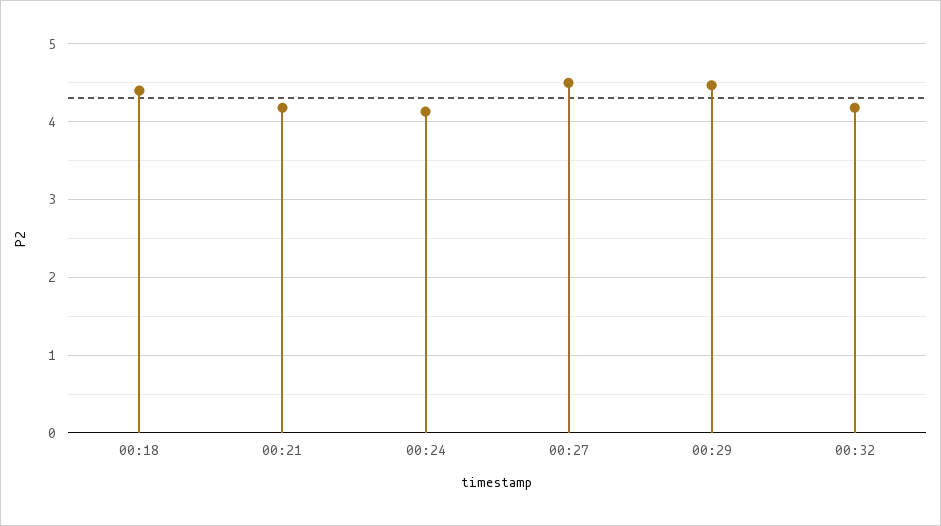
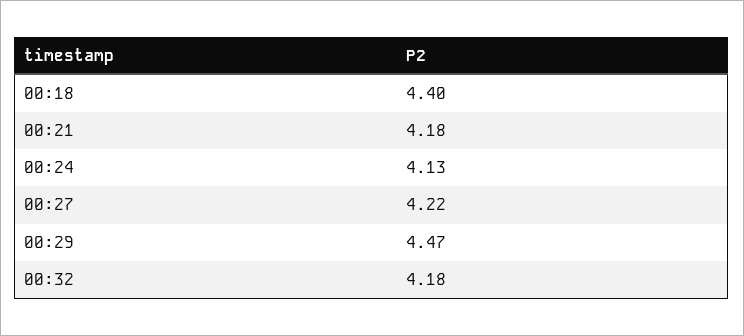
00:27: 4.5 -> 4.22

